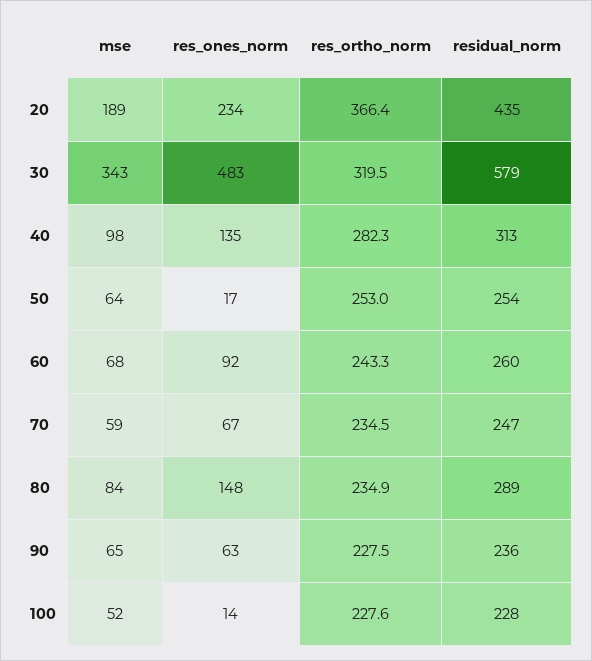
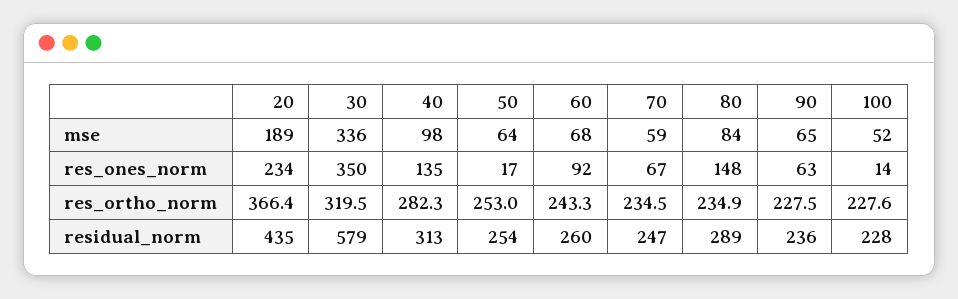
mse, 30: 343 -> 336
res_ones_norm, 30: 483 -> 350

